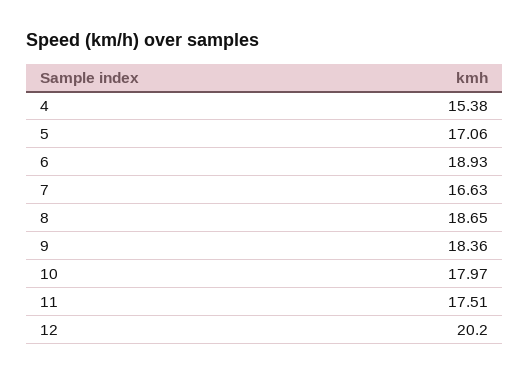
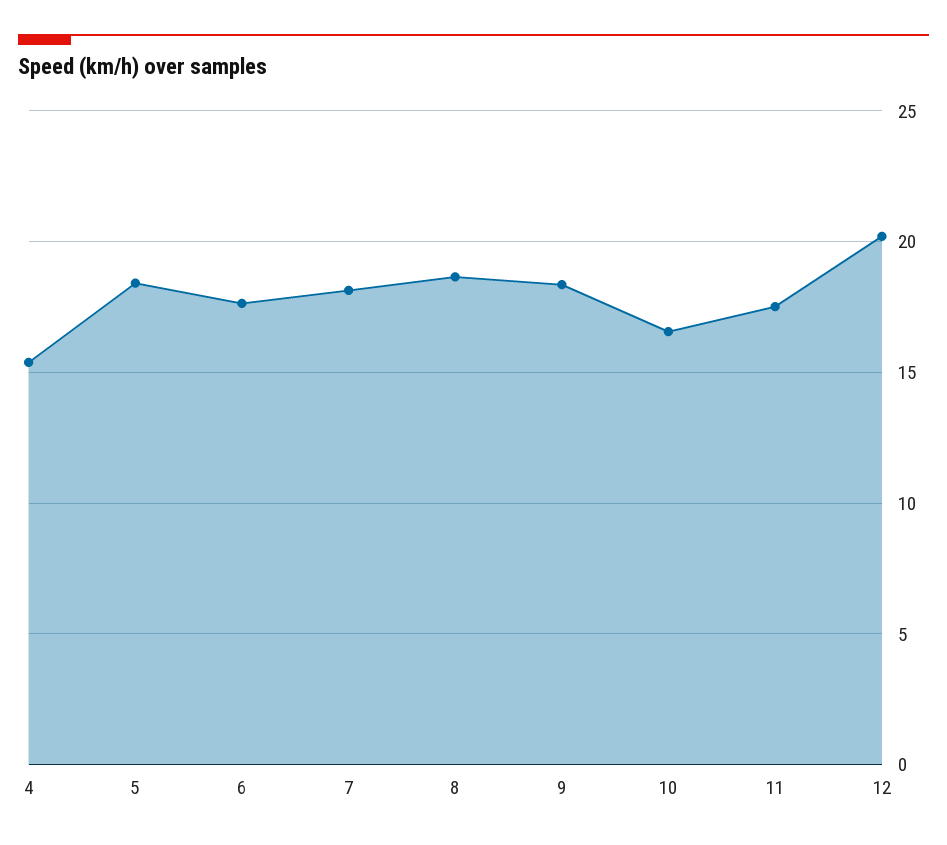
5: 17.06 -> 18.5
6: 18.93 -> 17.5
7: 16.63 -> 18
10: 17.97 -> 16.5

